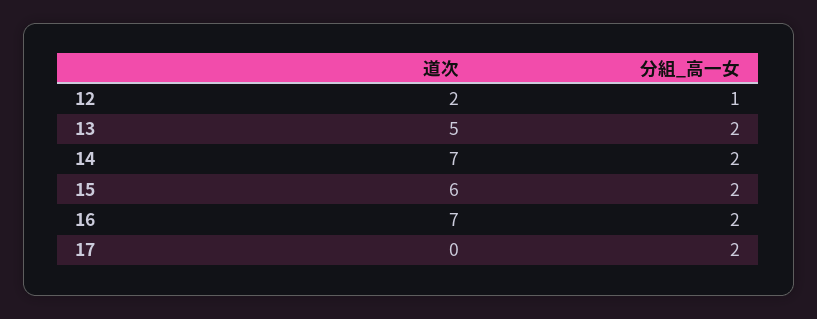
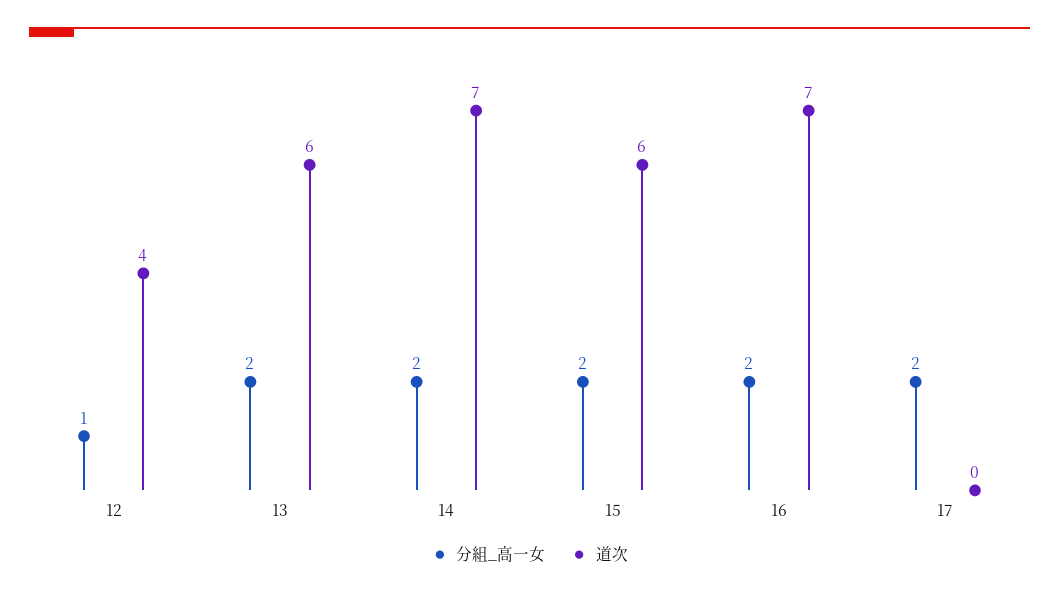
道次, 12: 2 -> 4
道次, 13: 5 -> 6

